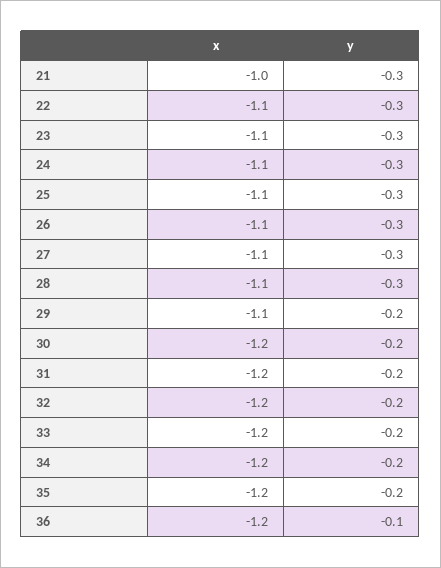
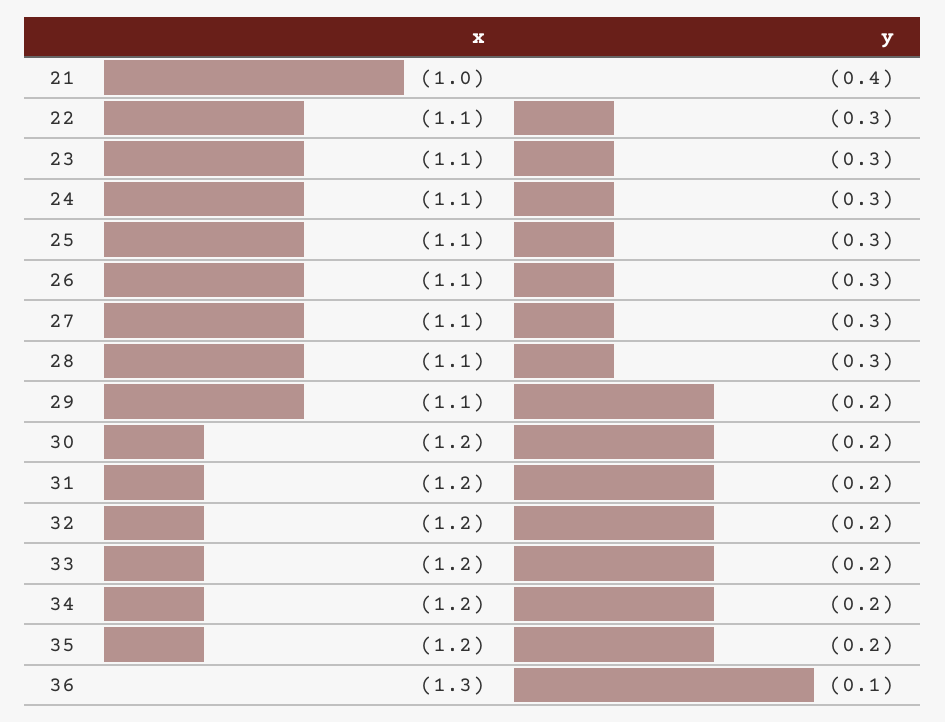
y, 21: -0.3 -> -0.4
x, 36: -1.2 -> -1.3

